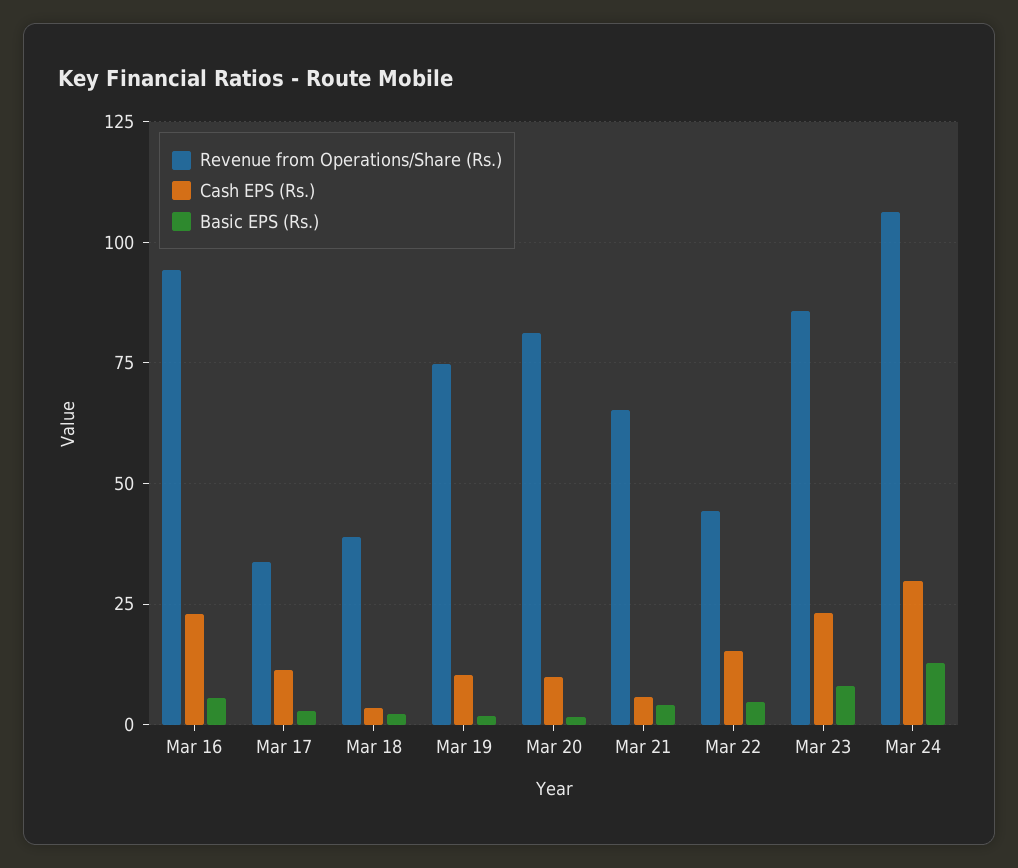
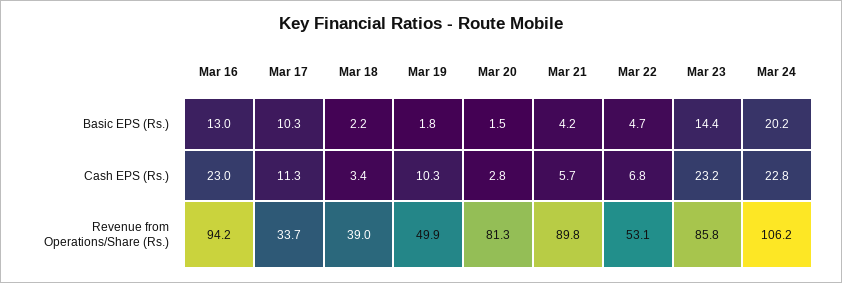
Basic EPS (Rs.), Mar 16: 5 -> 13
Basic EPS (Rs.), Mar 17: 2.5 -> 10.3
Revenue from Operations/Share (Rs.), Mar 19: 75 -> 49.9
Cash EPS (Rs.), Mar 20: 10 -> 2.8
Revenue from Operations/Share (Rs.), Mar 21: 65 -> 89.8
Revenue from Operations/Share (Rs.), Mar 22: 45 -> 53.1
Cash EPS (Rs.), Mar 22: 15 -> 6.8
Basic EPS (Rs.), Mar 23: 7.5 -> 14.4
Cash EPS (Rs.), Mar 24: 30 -> 22.8
Basic EPS (Rs.), Mar 24: 12.5 -> 20.2

